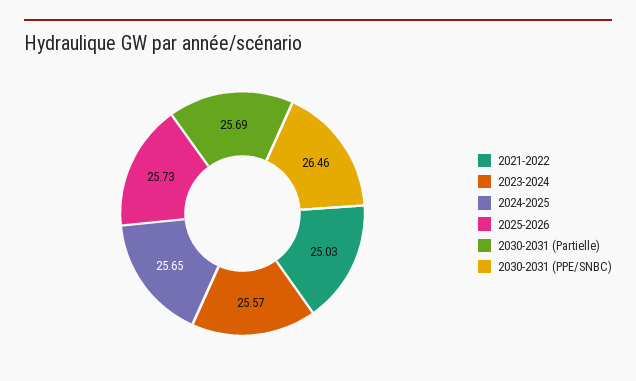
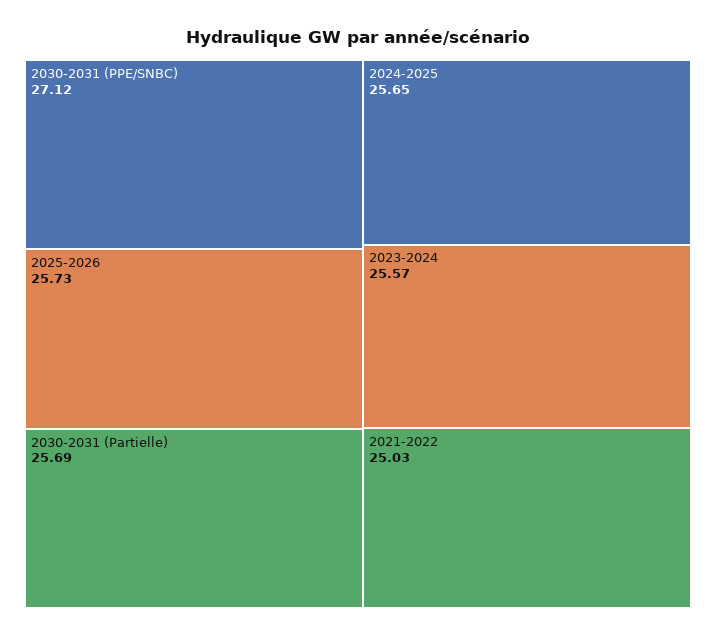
2030-2031 (PPE/SNBC): 26.46 -> 27.12

